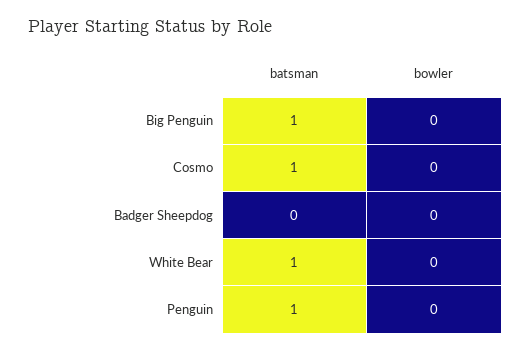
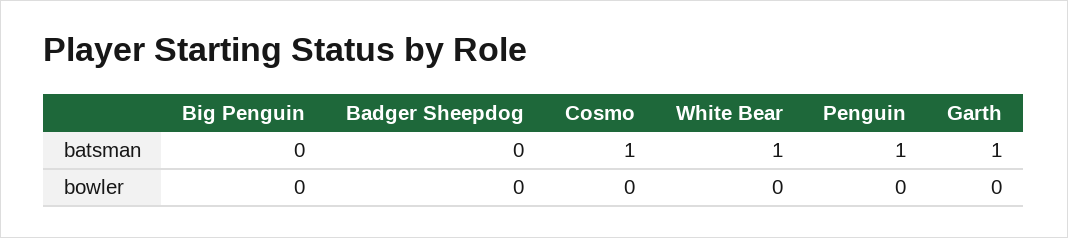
batsman, Big Penguin: 1 -> 0
batsman, Garth: none -> 1
bowler, Garth: none -> 0

